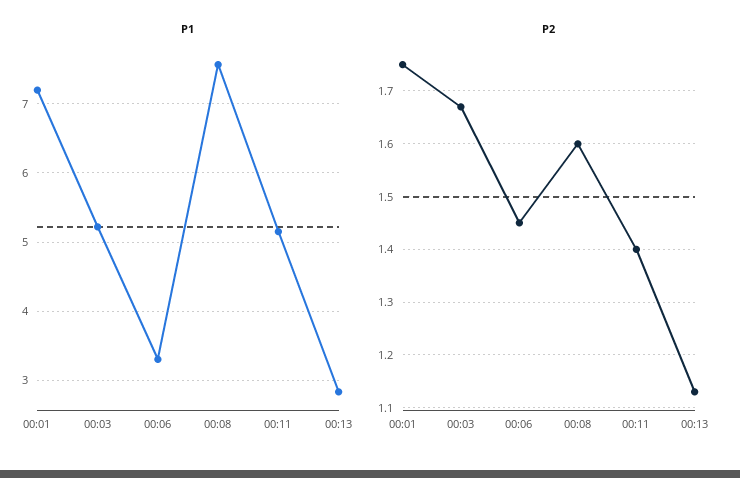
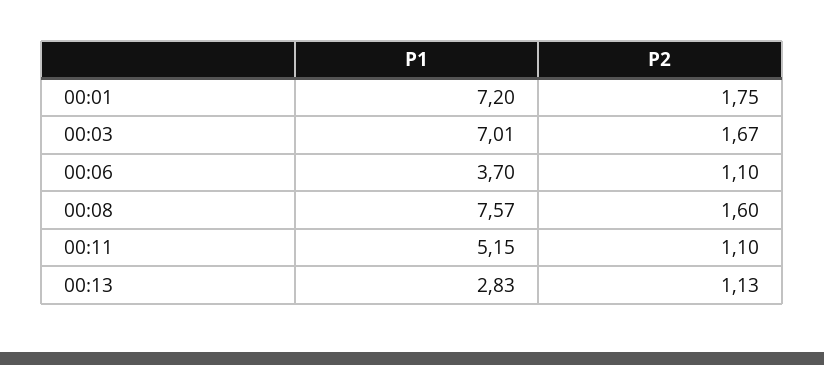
P1, 00:03: 5.2 -> 7.01
P1, 00:06: 3.3 -> 3.7
P2, 00:06: 1.45 -> 1.1
P2, 00:11: 1.4 -> 1.1

